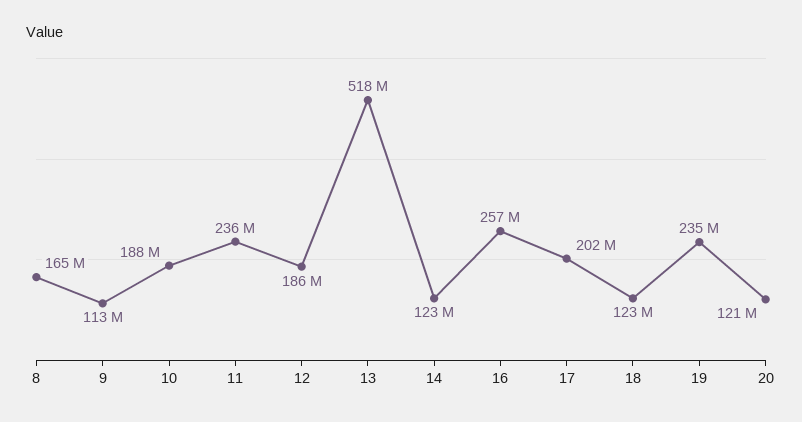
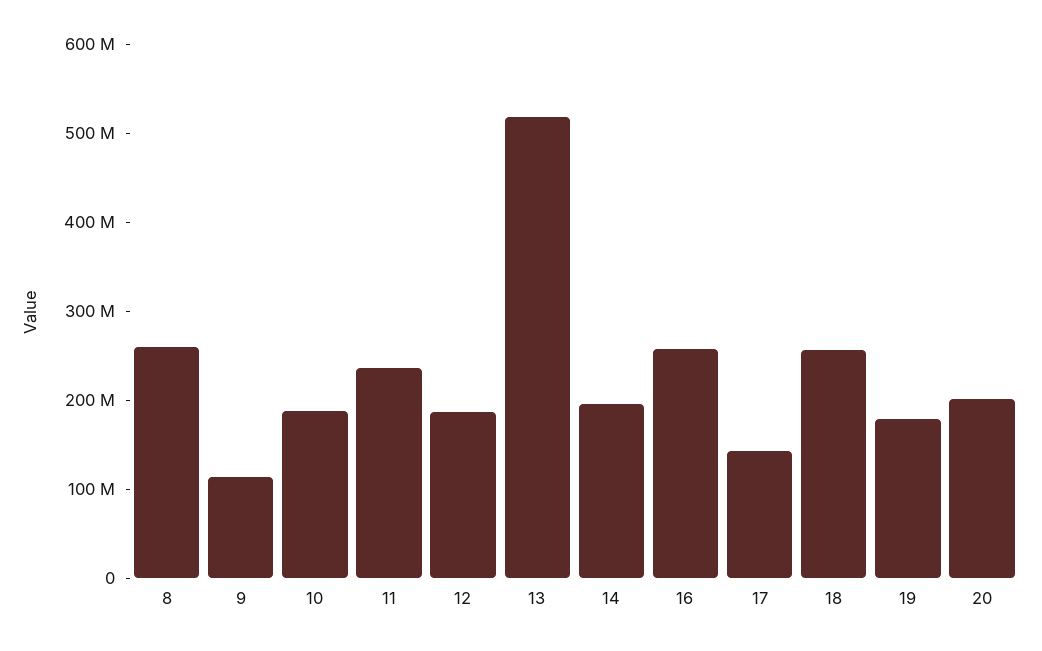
8: 165000000 -> 260000000
14: 123000000 -> 200000000
17: 202000000 -> 140000000
18: 123000000 -> 260000000
19: 235000000 -> 180000000
20: 121000000 -> 200000000

